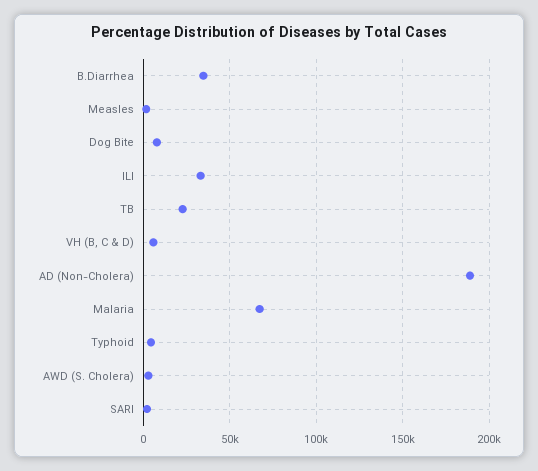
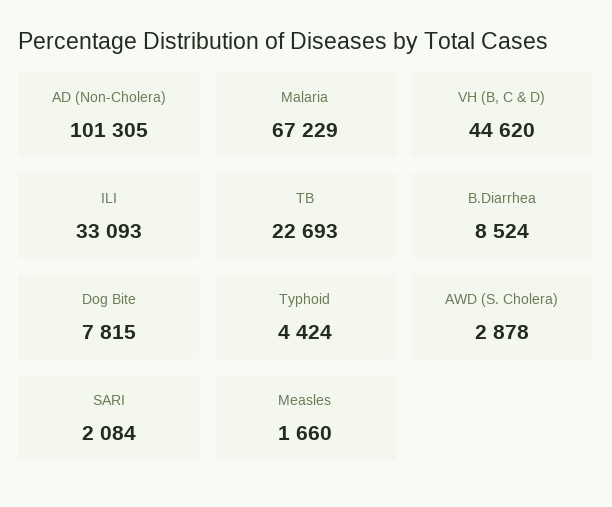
B.Diarrhea: 35000 -> 8524
VH (B, C & D): 5000 -> 44620
AD (Non-Cholera): 190000 -> 101305

